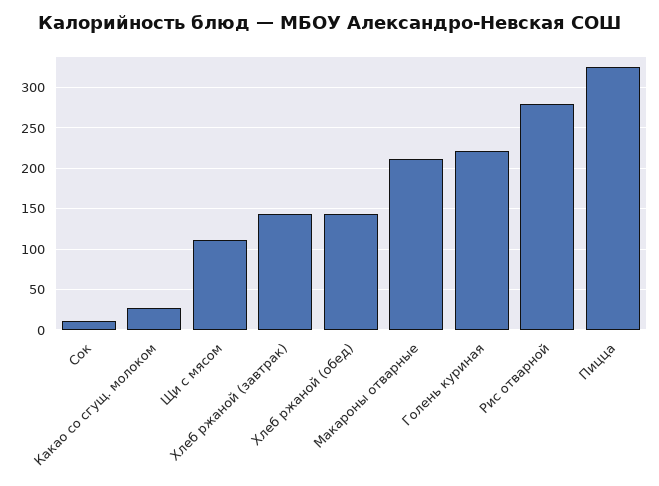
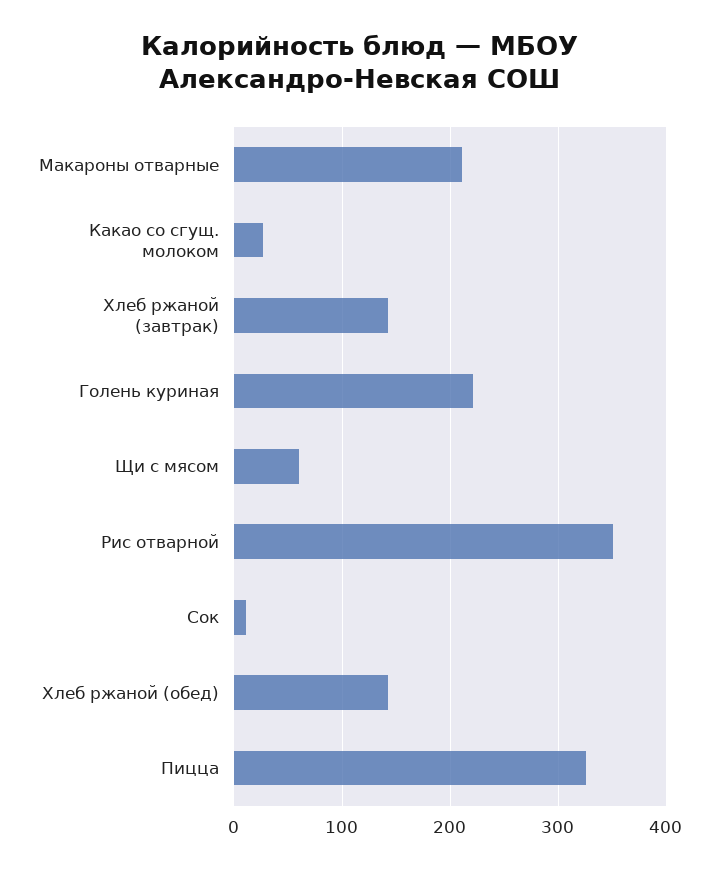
Щи с мясом: 110 -> 60
Рис отварной: 280 -> 350

